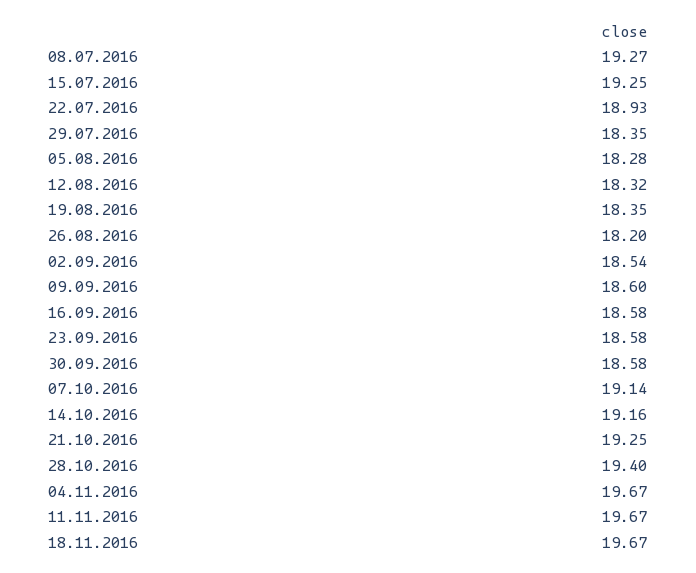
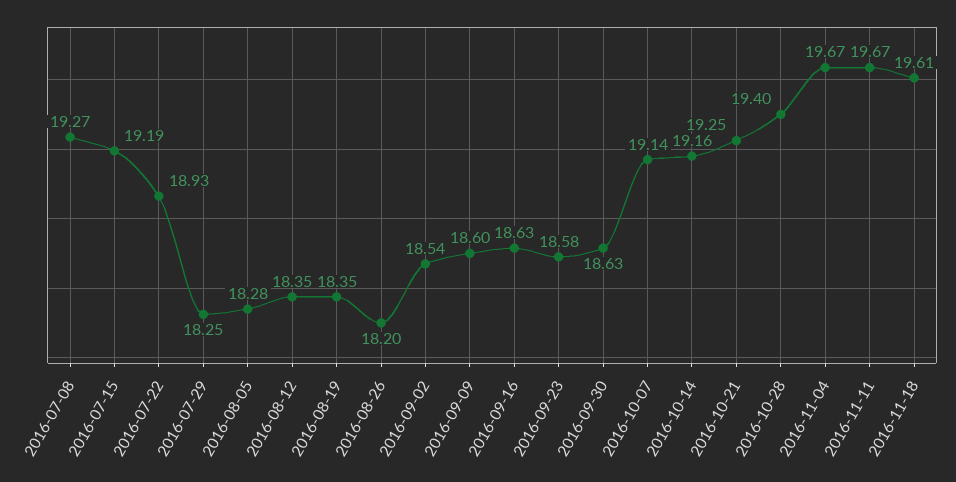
15.07.2016: 19.25 -> 19.19
29.07.2016: 18.35 -> 18.25
12.08.2016: 18.32 -> 18.35
16.09.2016: 18.58 -> 18.63
30.09.2016: 18.58 -> 18.63
18.11.2016: 19.67 -> 19.61

